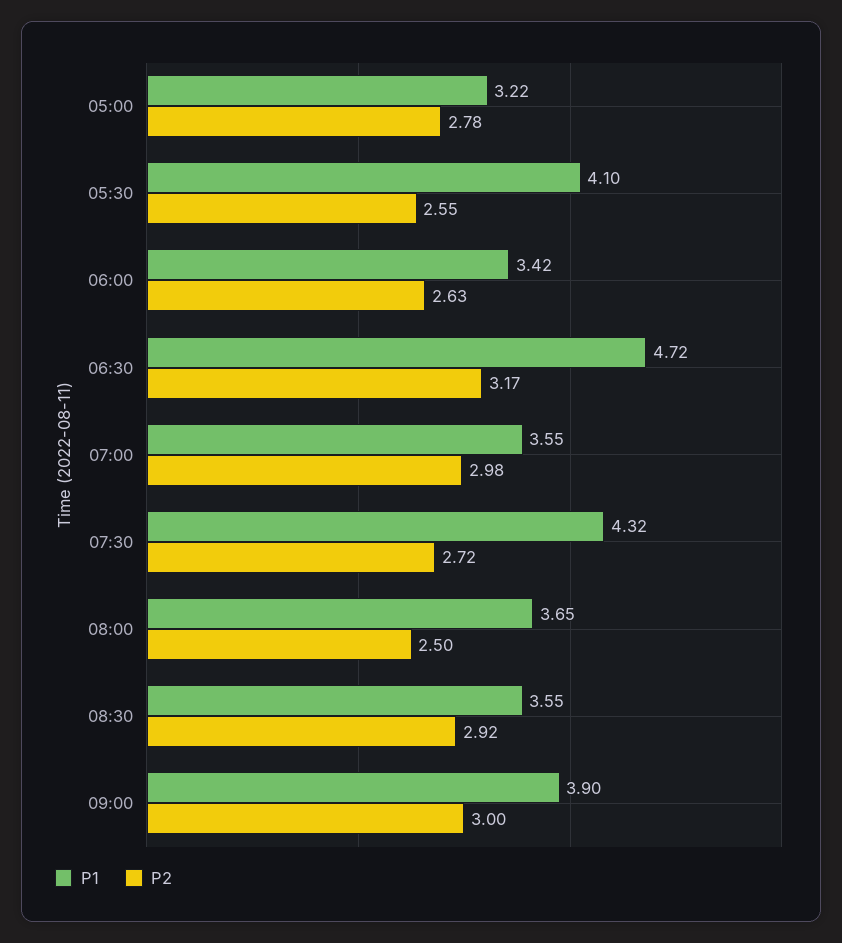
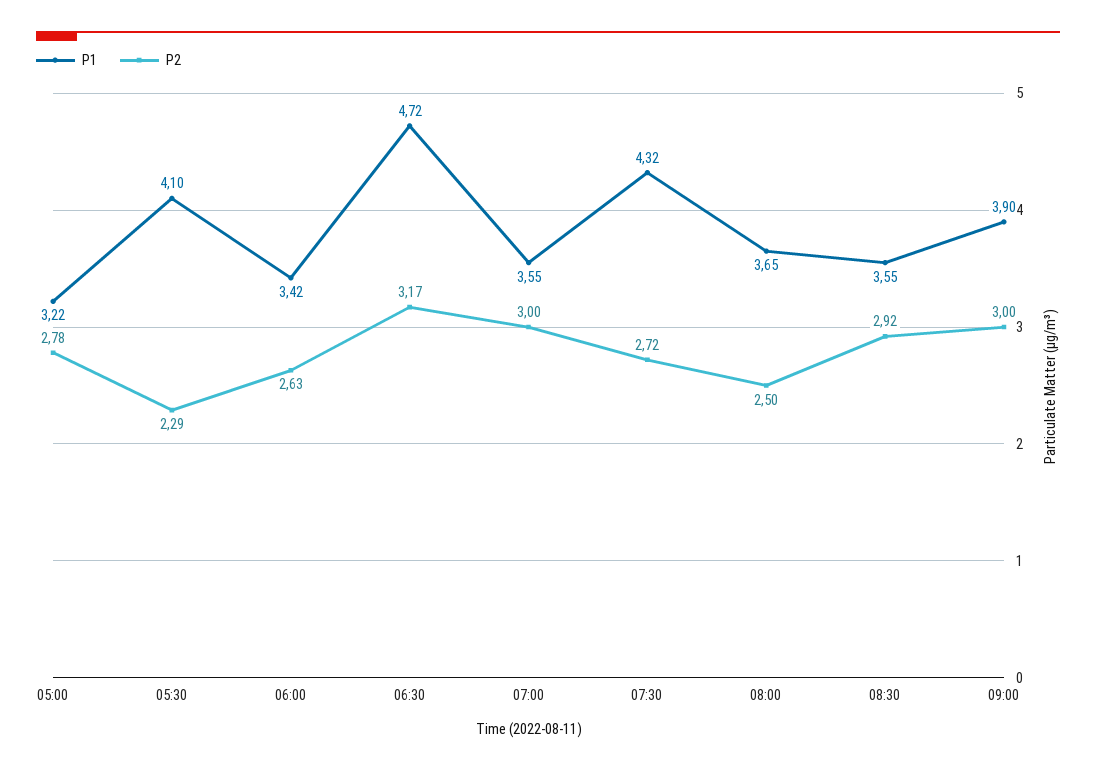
P2, 05:30: 2.55 -> 2.29
P2, 07:00: 2.98 -> 3

